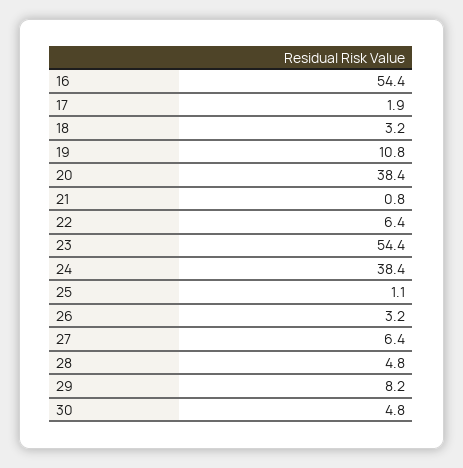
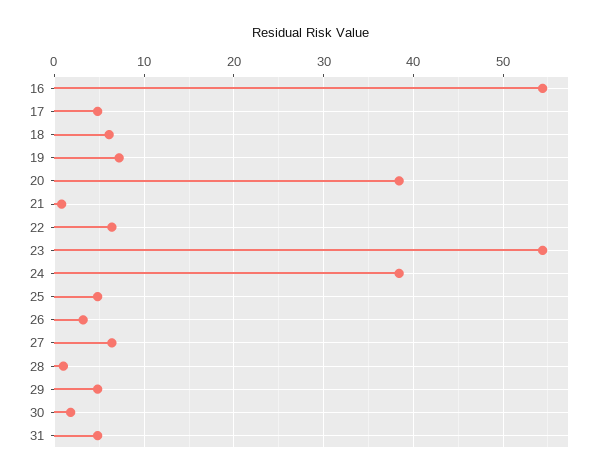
17: 1.9 -> 5
18: 3.2 -> 6
19: 10.8 -> 7
25: 1.1 -> 5
28: 4.8 -> 1
29: 8.2 -> 5
30: 4.8 -> 2
31: none -> 5

